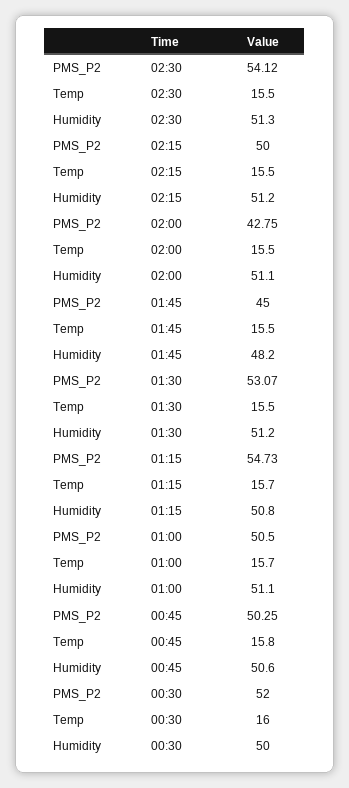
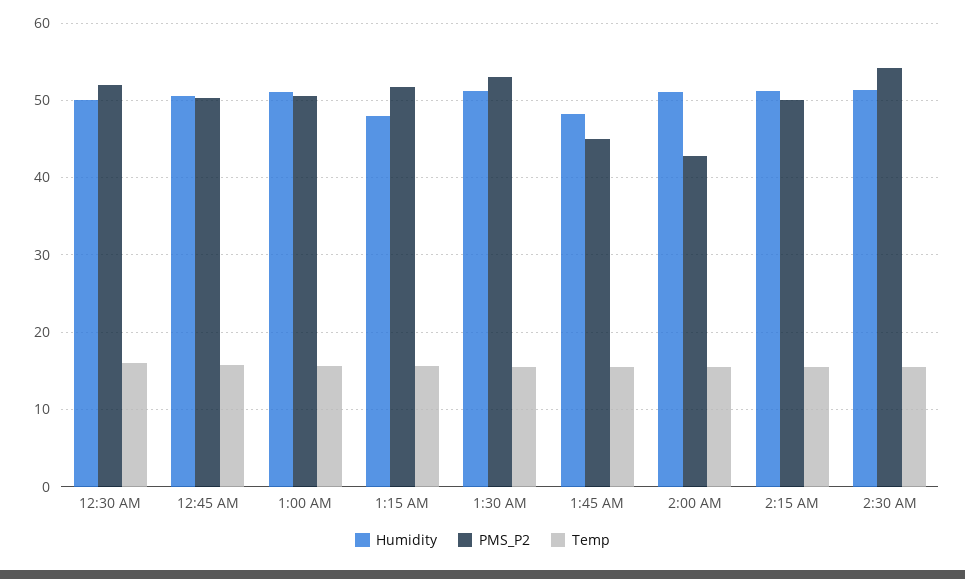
PMS_P2, 01:15: 54.73 -> 52
Humidity, 01:15: 50.8 -> 48

